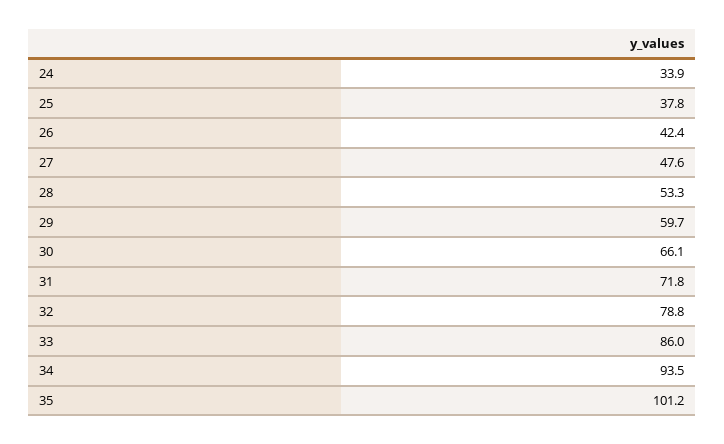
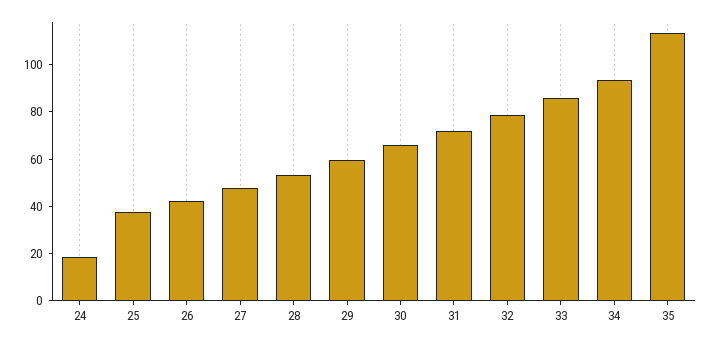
24: 33.9 -> 20
35: 101.2 -> 115

